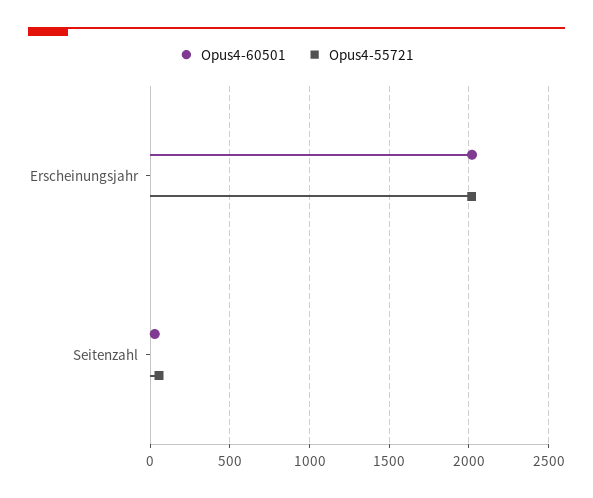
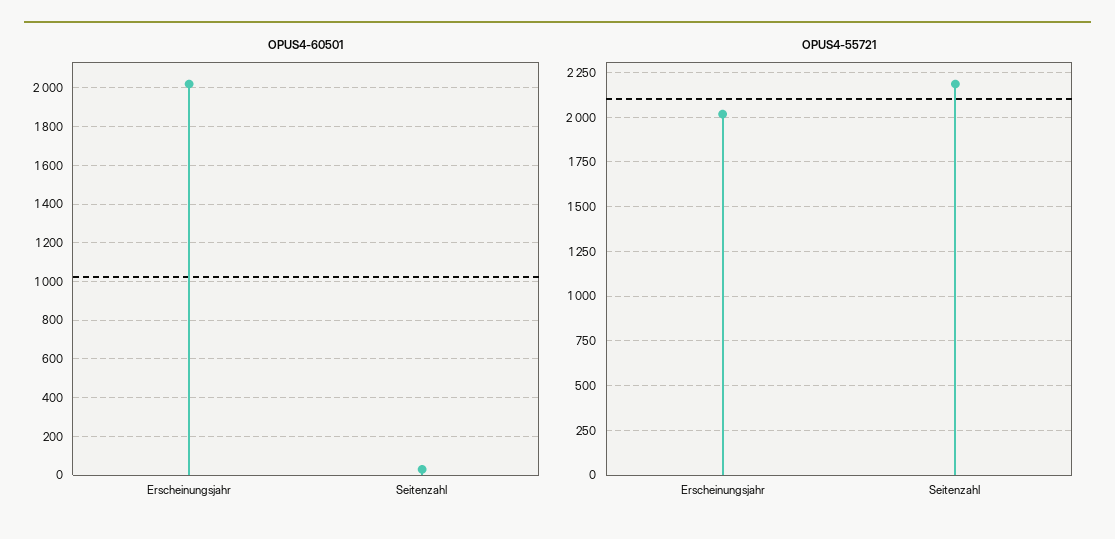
Opus4-55721, Seitenzahl: 50 -> 2200

